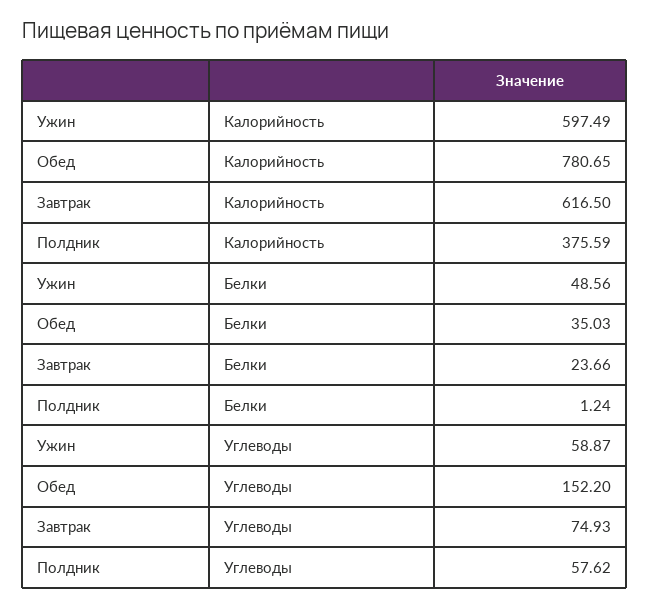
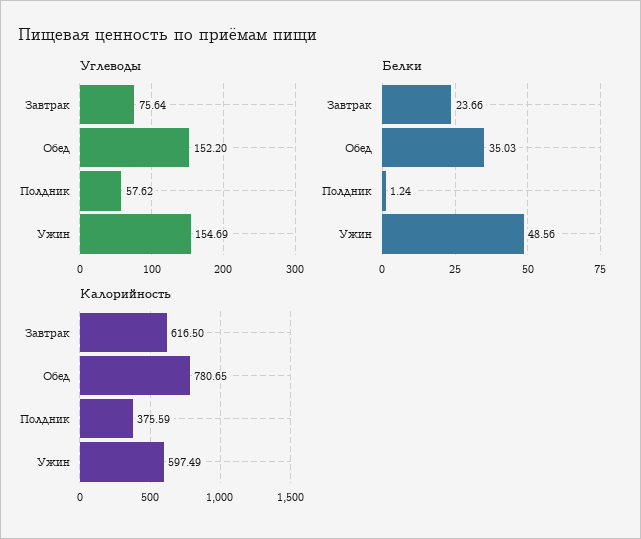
Углеводы, Ужин: 58.87 -> 154.69
Углеводы, Завтрак: 74.93 -> 75.64

